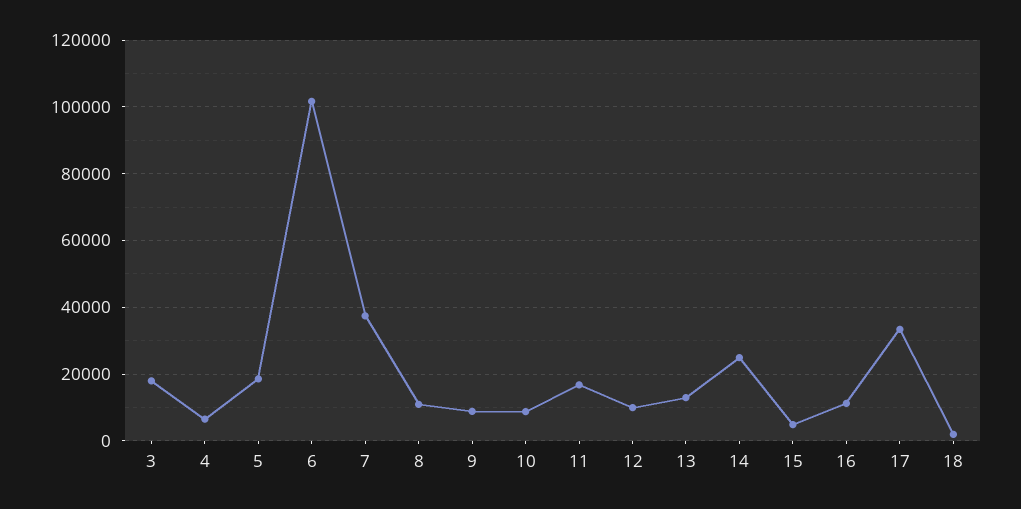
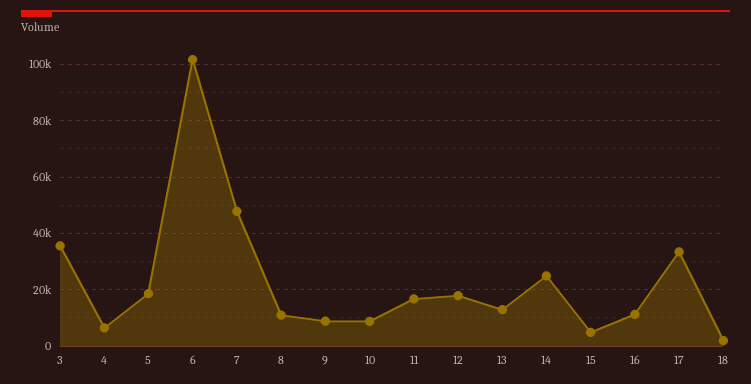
3: 18000 -> 35000
7: 38000 -> 47500
12: 10000 -> 17500

